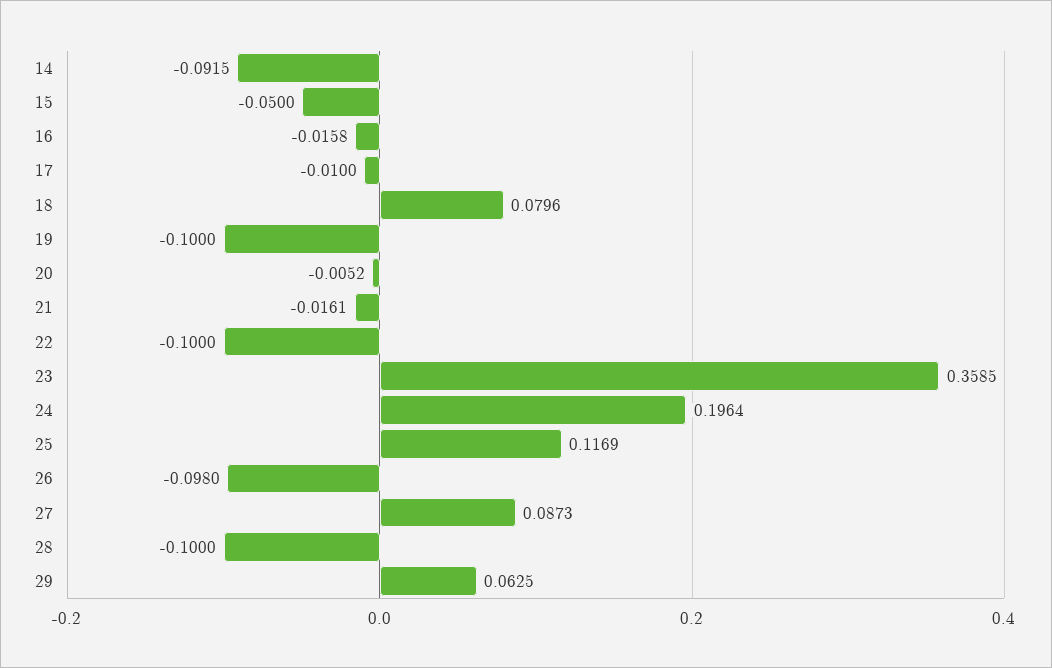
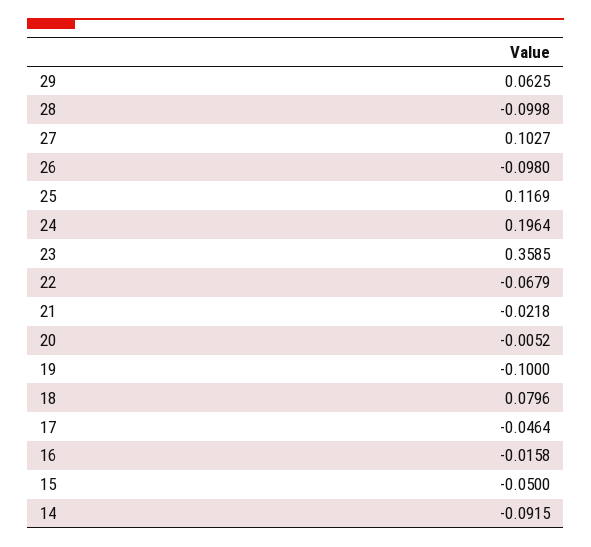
17: -0.01 -> -0.0464
21: -0.0161 -> -0.0218
22: -0.1 -> -0.0679
27: 0.0873 -> 0.1027
28: -0.1 -> -0.0998

